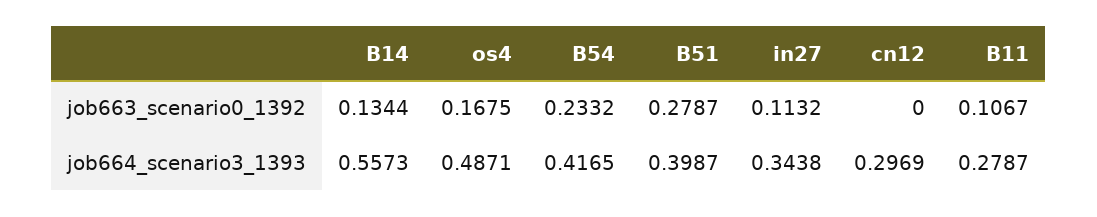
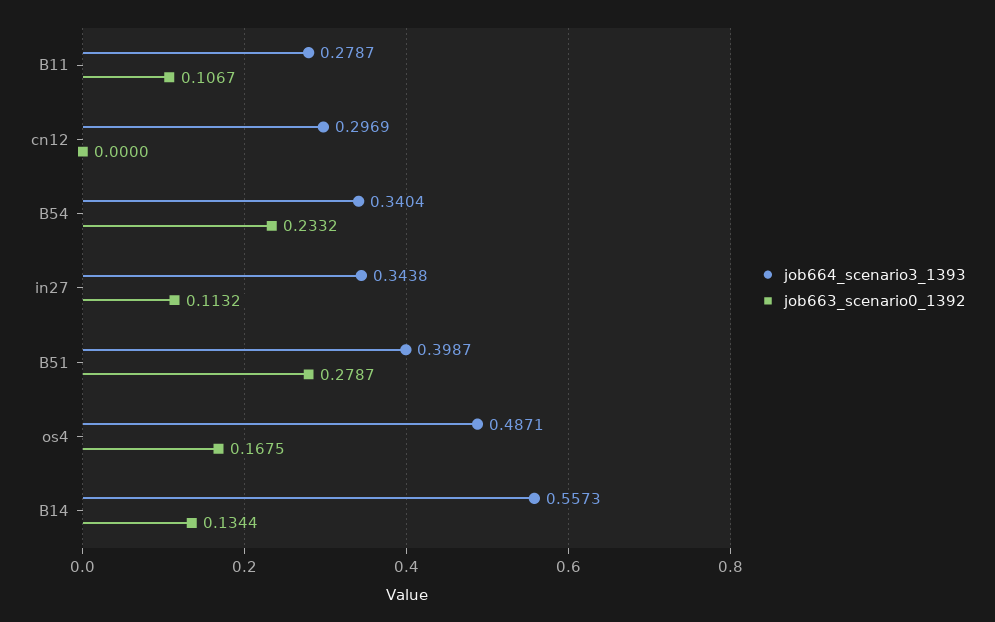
job664_scenario3_1393, B54: 0.4165 -> 0.3404

